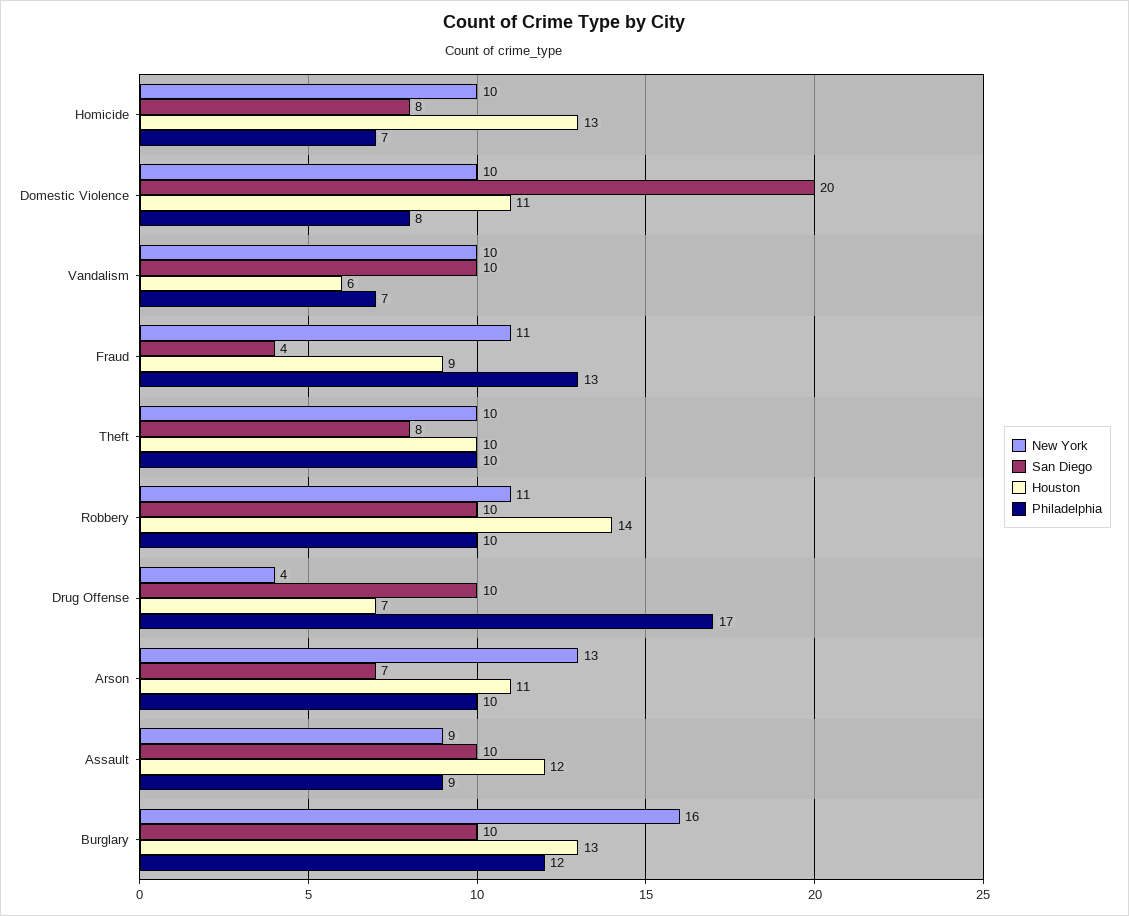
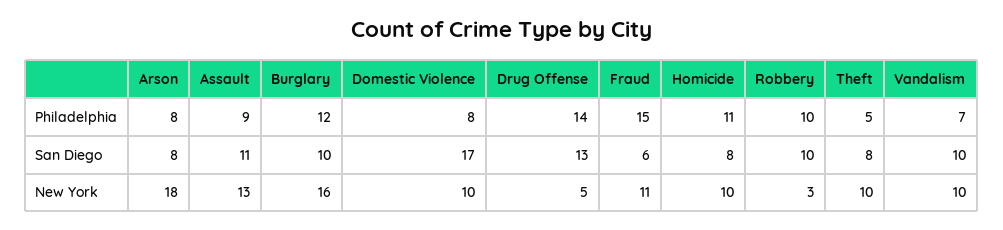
Houston, Homicide: 13 -> none
Philadelphia, Homicide: 7 -> 11
San Diego, Domestic Violence: 20 -> 17
Houston, Domestic Violence: 11 -> none
Houston, Vandalism: 6 -> none
San Diego, Fraud: 4 -> 6
Houston, Fraud: 9 -> none
Philadelphia, Fraud: 13 -> 15
Houston, Theft: 10 -> none
Philadelphia, Theft: 10 -> 5
New York, Robbery: 11 -> 3
Houston, Robbery: 14 -> none
New York, Drug Offense: 4 -> 5
San Diego, Drug Offense: 10 -> 13
Houston, Drug Offense: 7 -> none
Philadelphia, Drug Offense: 17 -> 14
New York, Arson: 13 -> 18
San Diego, Arson: 7 -> 8
Houston, Arson: 11 -> none
Philadelphia, Arson: 10 -> 8
New York, Assault: 9 -> 13
San Diego, Assault: 10 -> 11
Houston, Assault: 12 -> none
Houston, Burglary: 13 -> none

